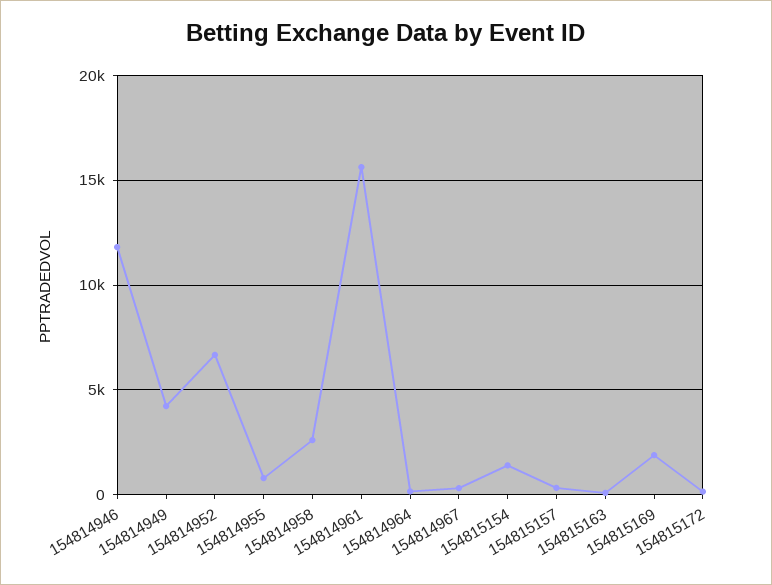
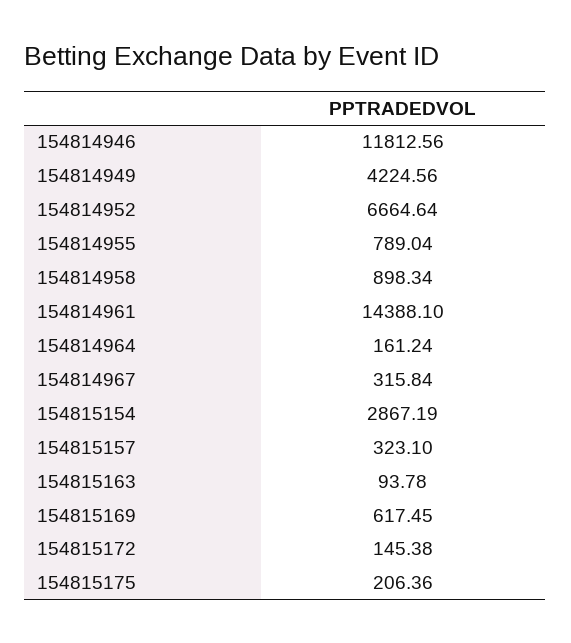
154814958: 2500 -> 898.34
154814961: 15500 -> 14388.1
154815154: 1500 -> 2867.19
154815169: 2000 -> 617.45
154815175: none -> 206.36

